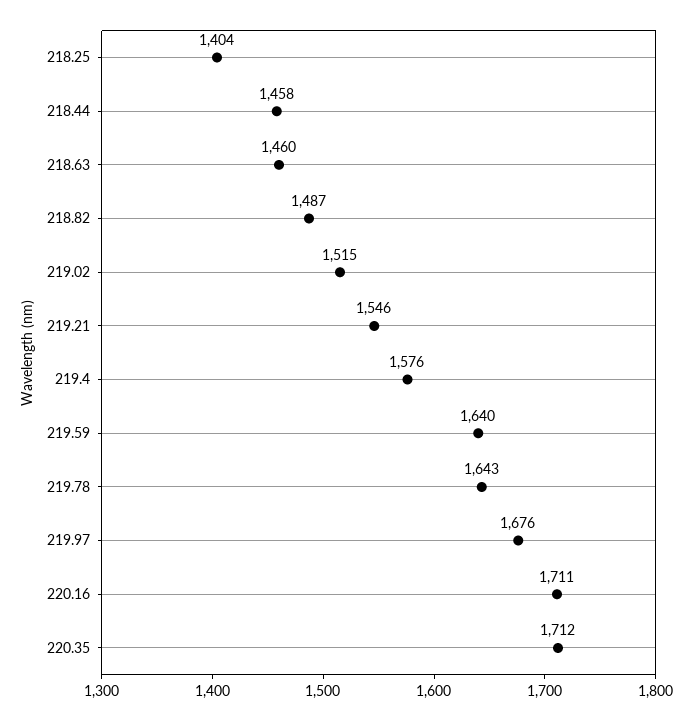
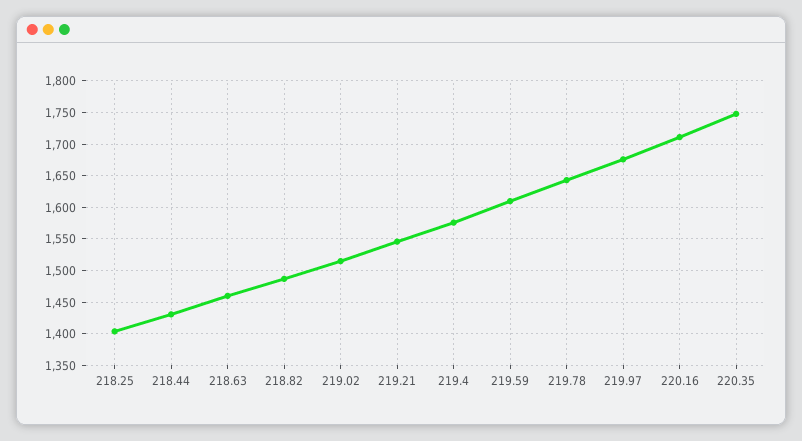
218.44: 1458 -> 1430
219.59: 1640 -> 1610
220.35: 1712 -> 1750

